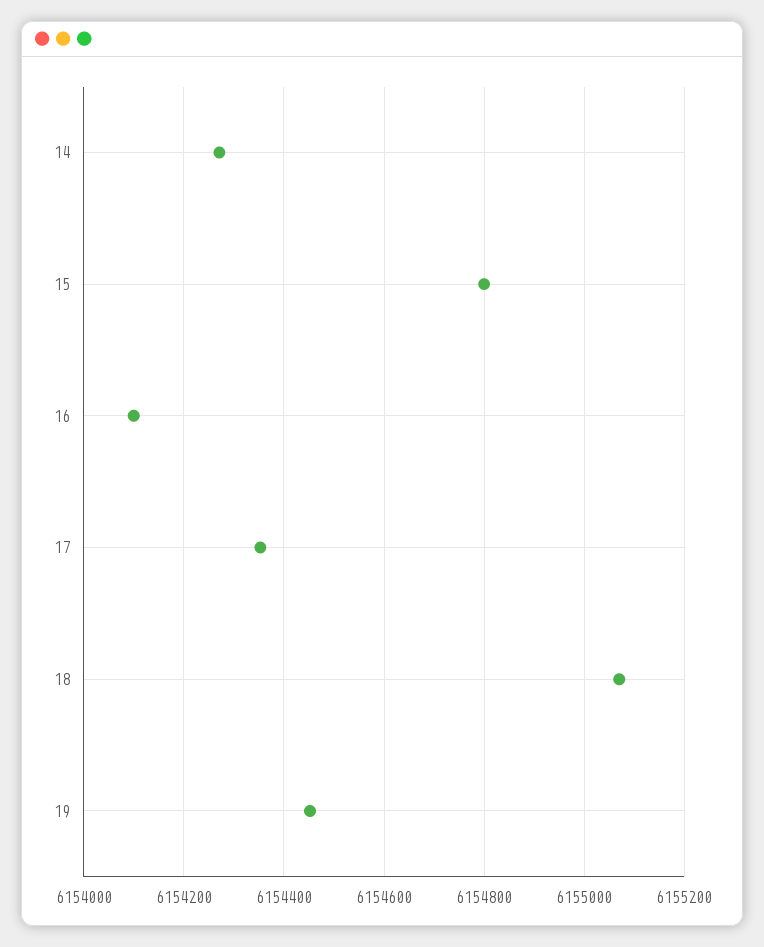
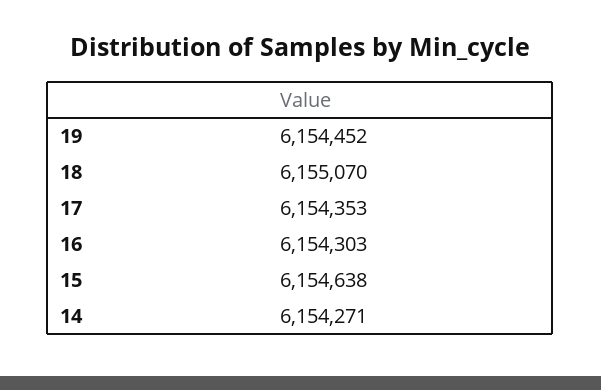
15: 6154800 -> 6154638
16: 6154100 -> 6154303

